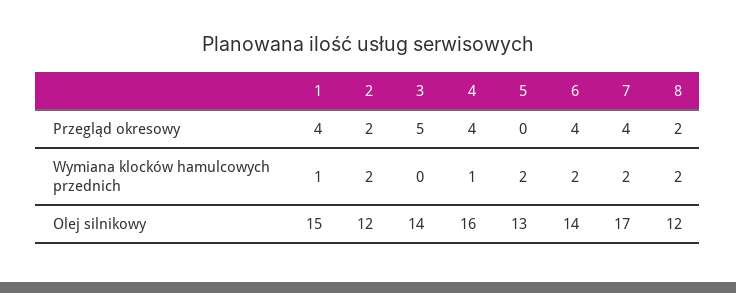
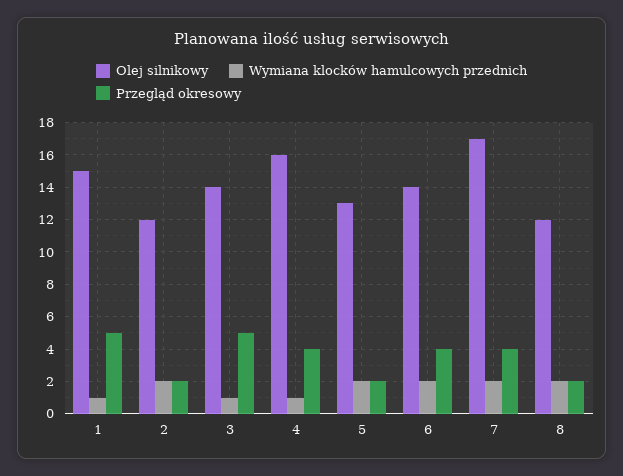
Przegląd okresowy, 1: 4 -> 5
Przegląd okresowy, 5: 0 -> 2
Wymiana klocków hamulcowych przednich, 3: 0 -> 1

